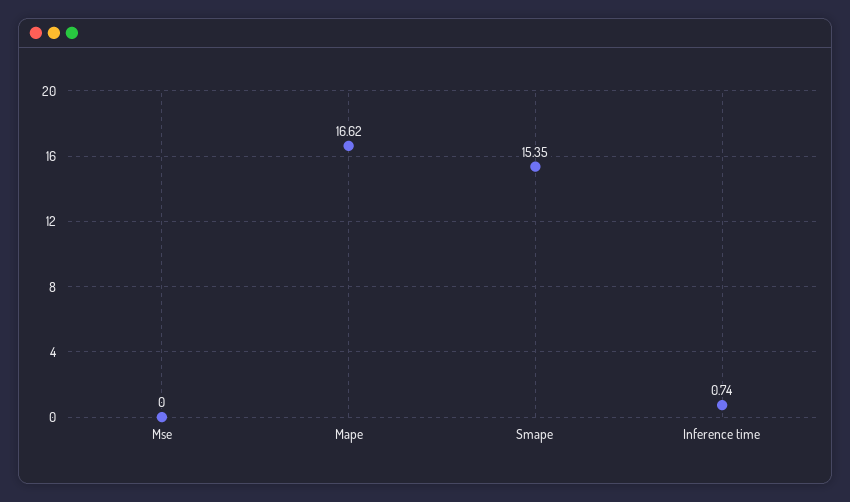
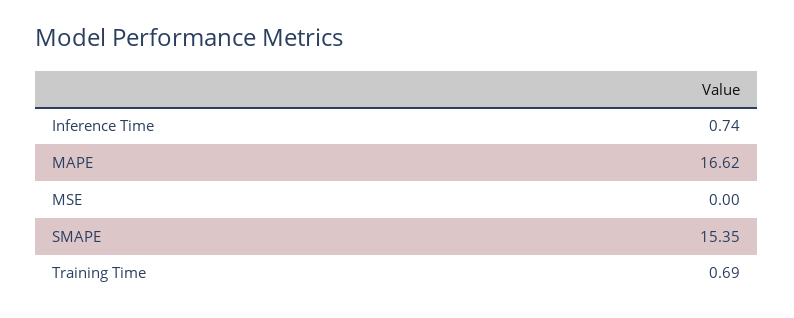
Training Time: none -> 0.69

